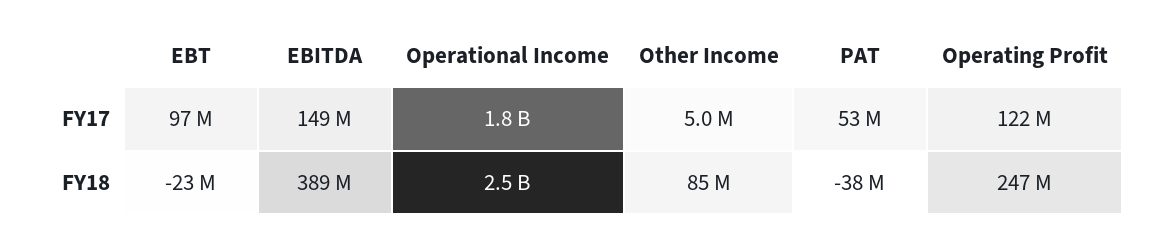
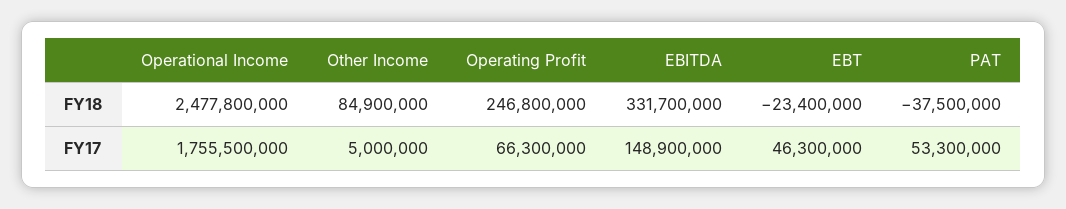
EBT, FY17: 97000000 -> 46300000
Operating Profit, FY17: 122000000 -> 66300000
EBITDA, FY18: 389000000 -> 331700000

